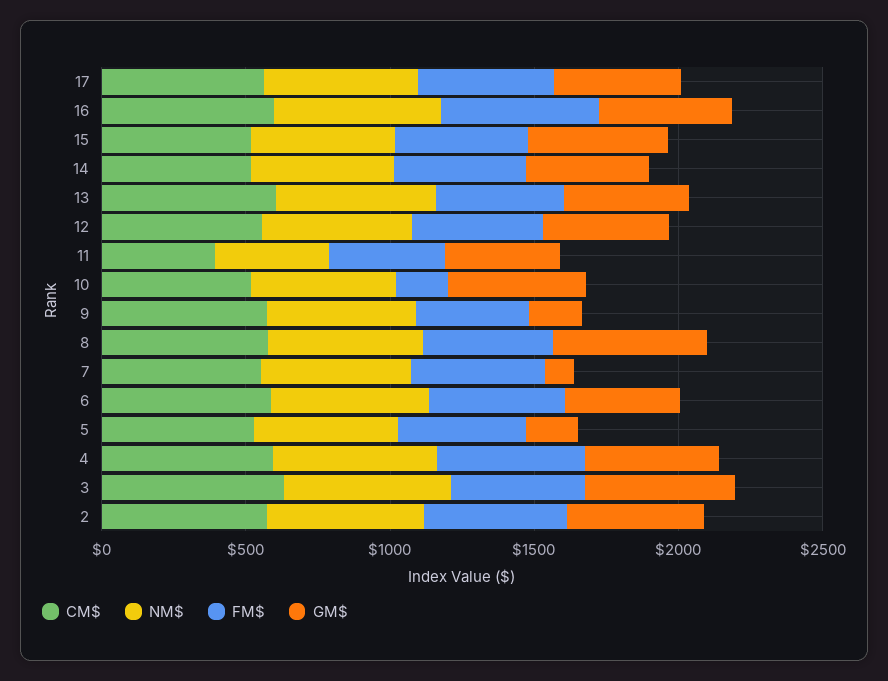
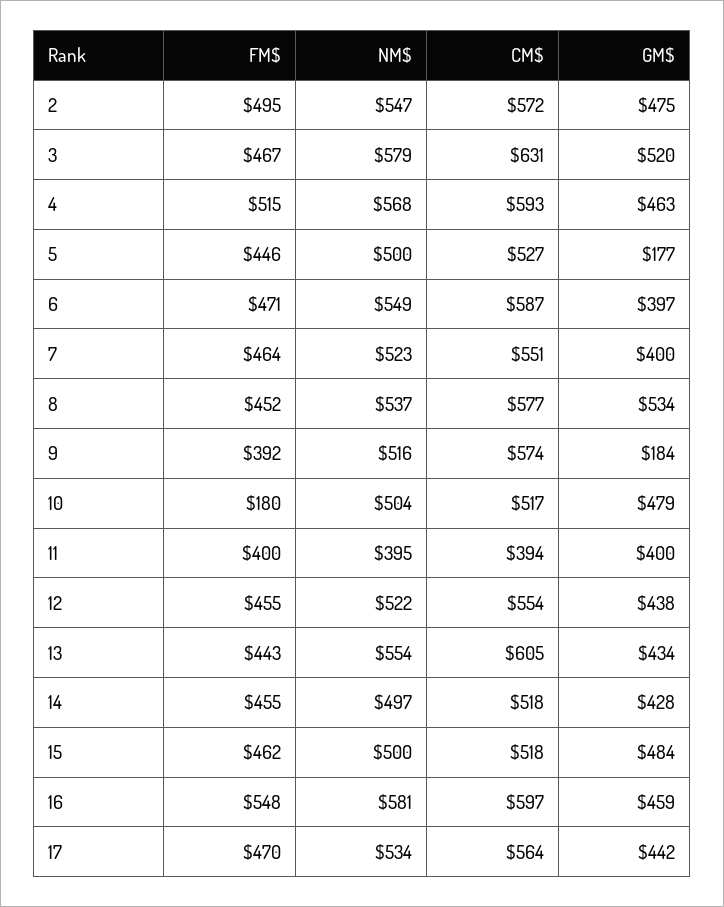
GM$, 7: 100 -> 400

